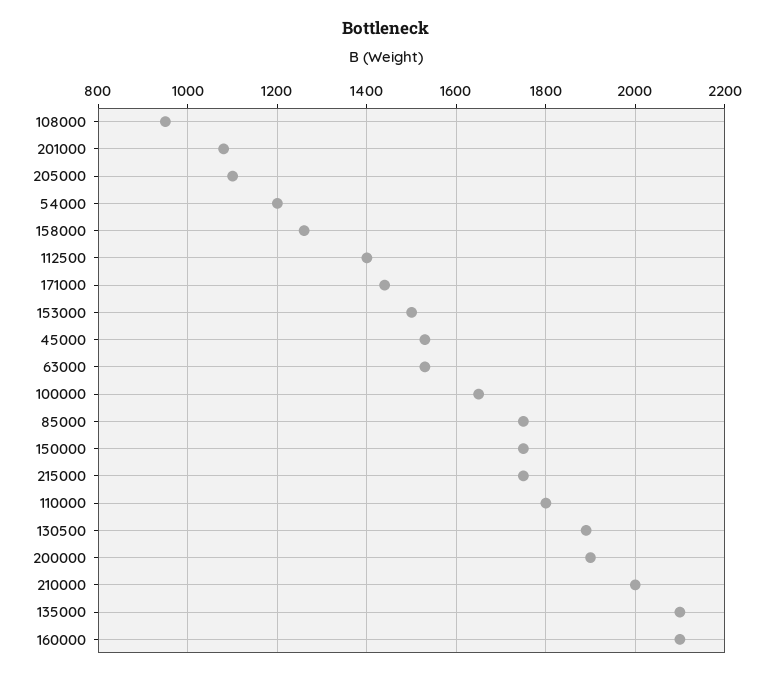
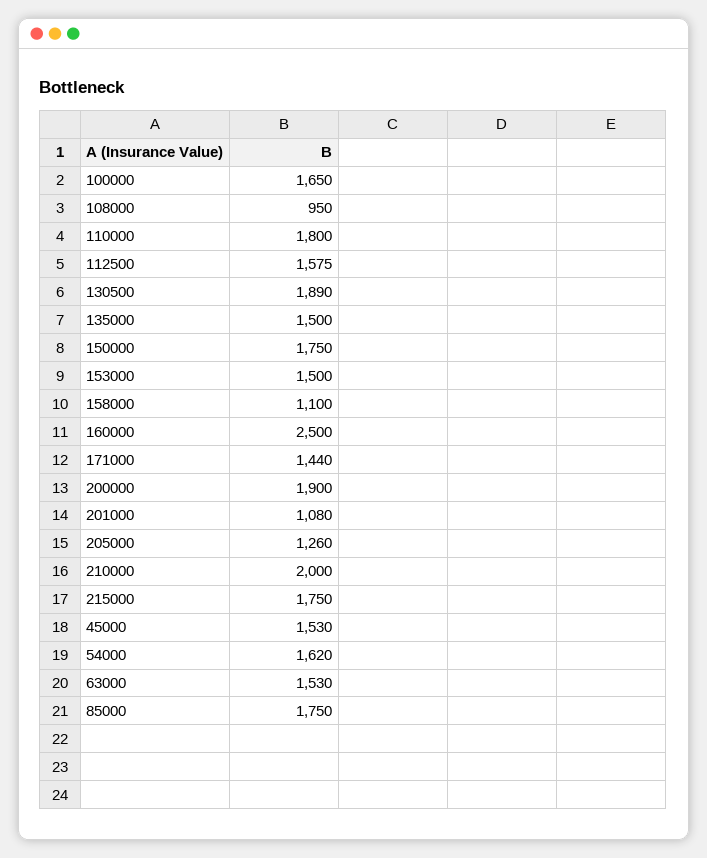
205000: 1100 -> 1260
54000: 1200 -> 1620
158000: 1260 -> 1100
112500: 1400 -> 1575
135000: 2100 -> 1500
160000: 2100 -> 2500

